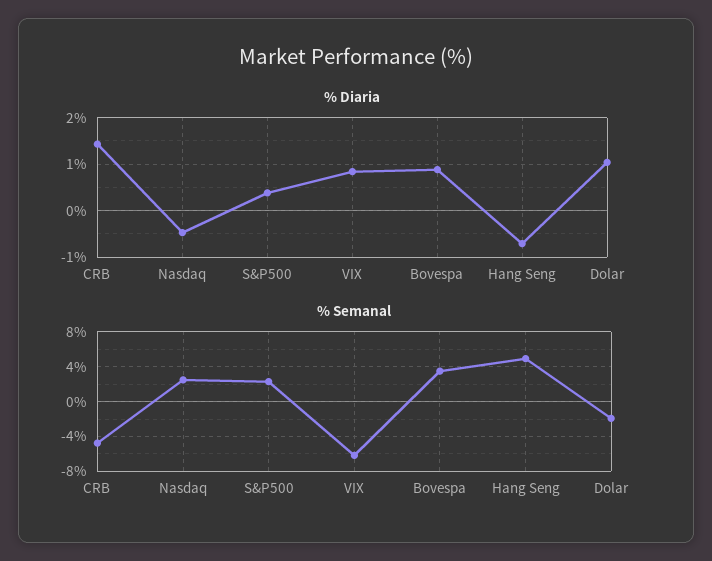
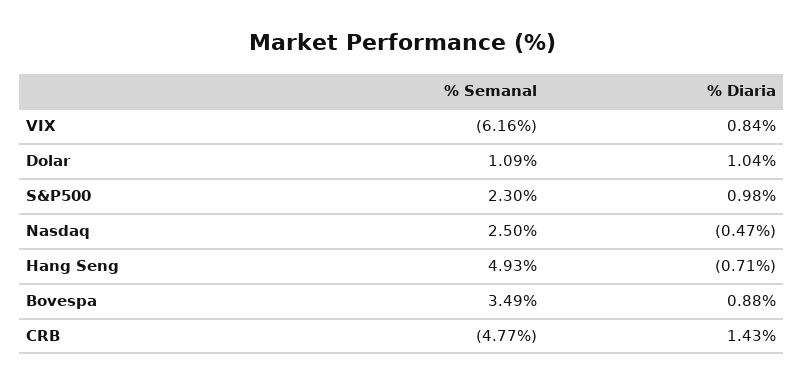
% Diaria, S&P500: 0.4 -> 0.98
% Semanal, Dolar: -2 -> 1.09

